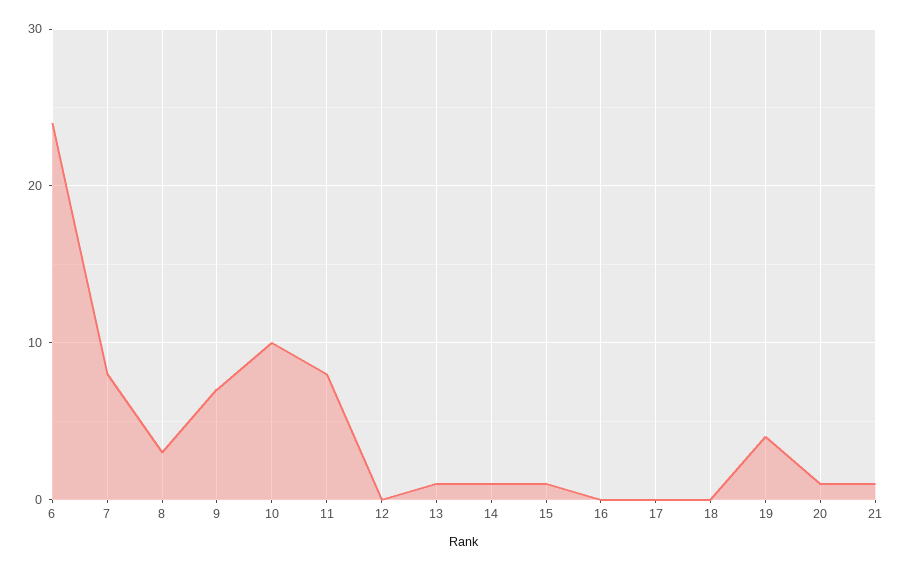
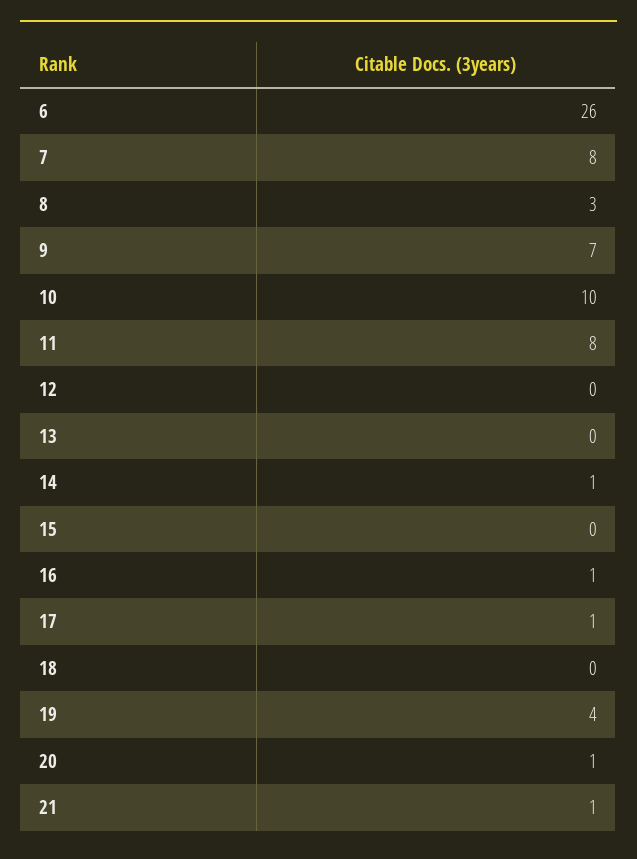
6: 24 -> 26
13: 1 -> 0
15: 1 -> 0
16: 0 -> 1
17: 0 -> 1

